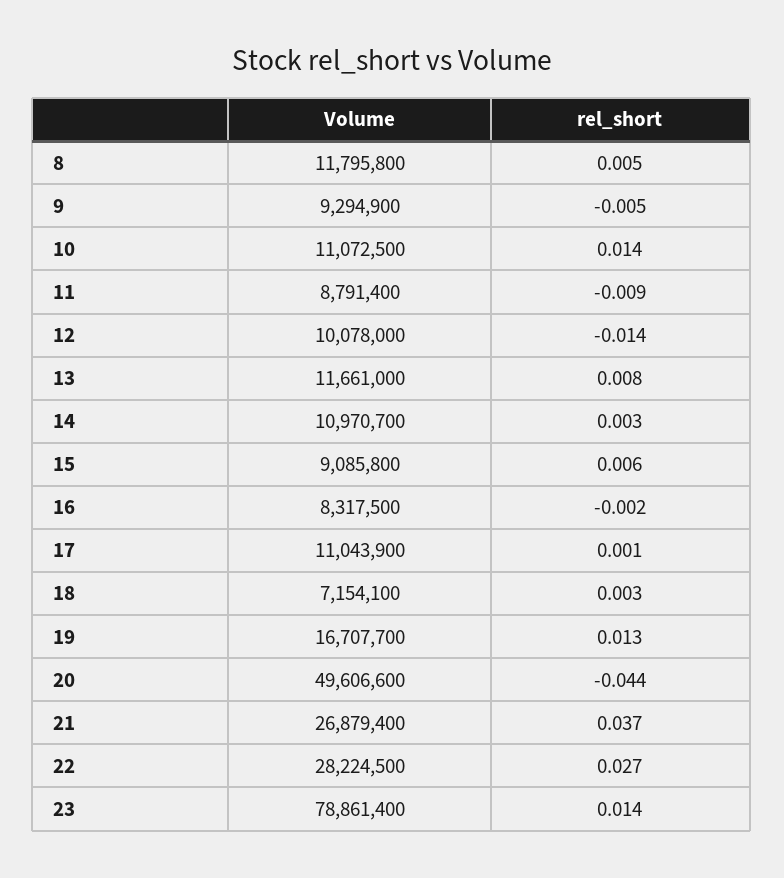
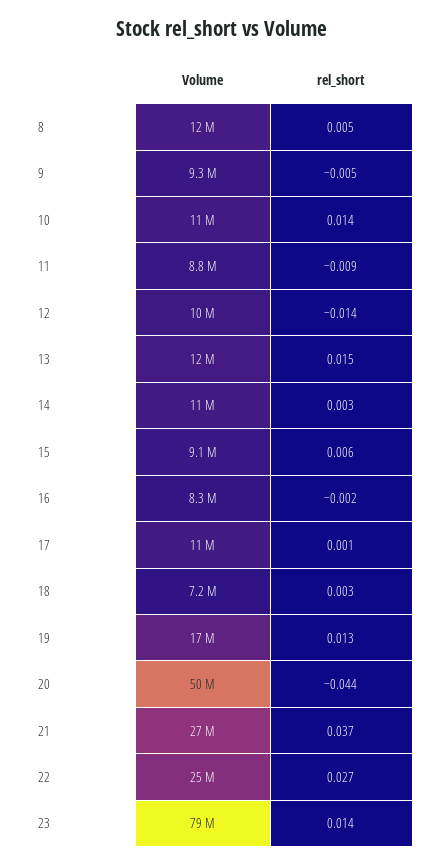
rel_short, 13: 0.008 -> 0.015
Volume, 22: 28224500 -> 25000000

